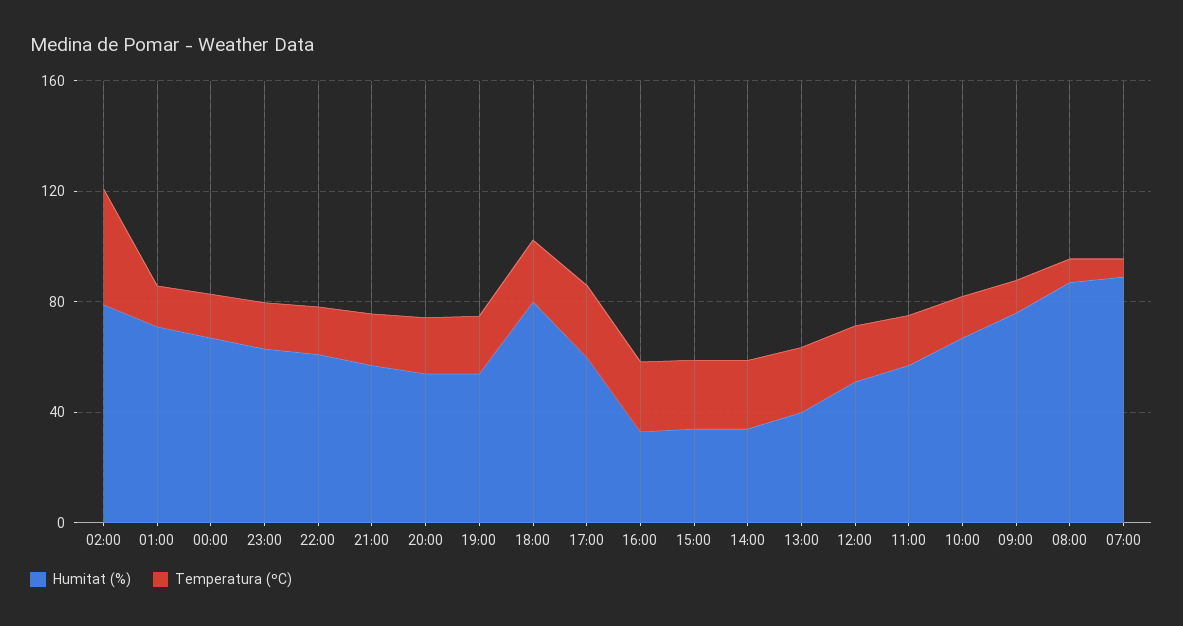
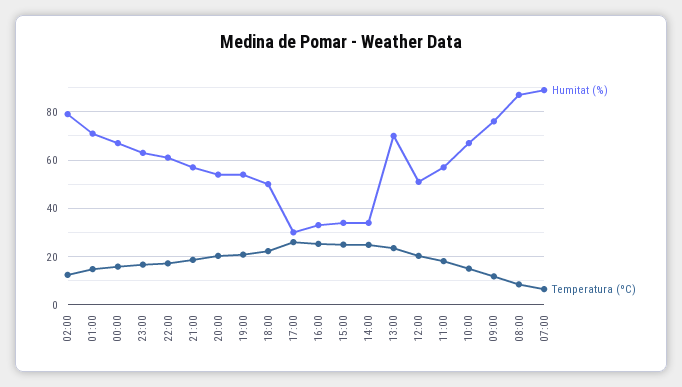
Temperatura (ºC), 02:00: 40 -> 12.5
Humitat (%), 18:00: 80 -> 50
Humitat (%), 17:00: 60 -> 30
Humitat (%), 13:00: 40 -> 70

